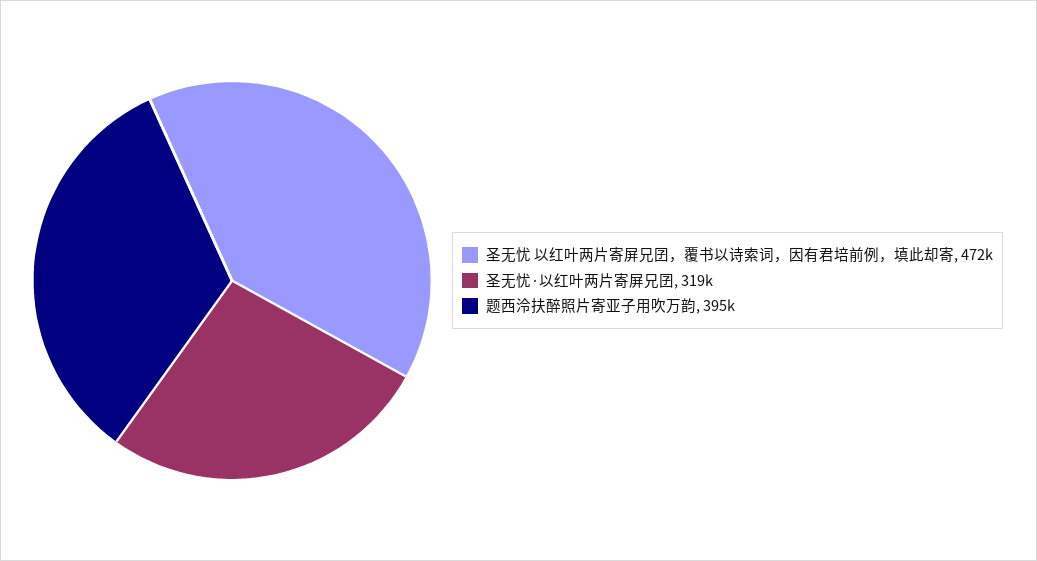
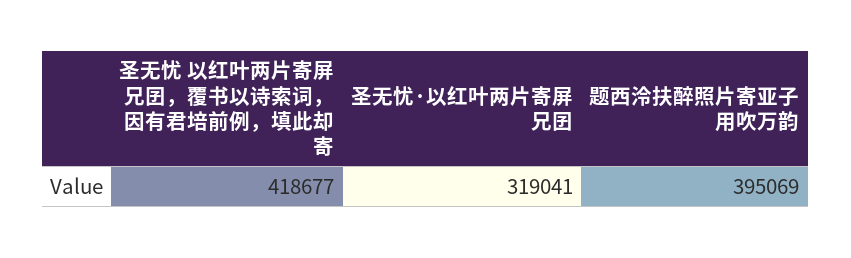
圣无忧 以红叶两片寄屏兄囝，覆书以诗索词，因有君培前例，填此却寄: 472000 -> 418677

